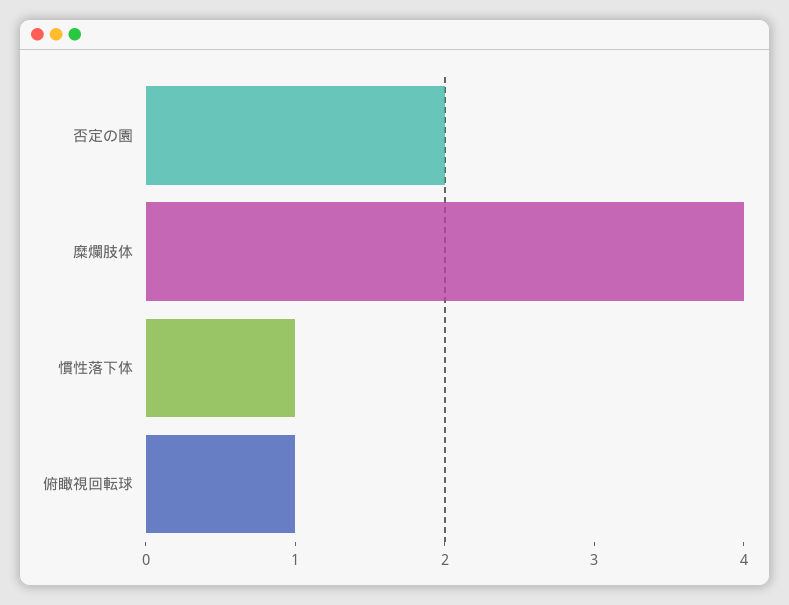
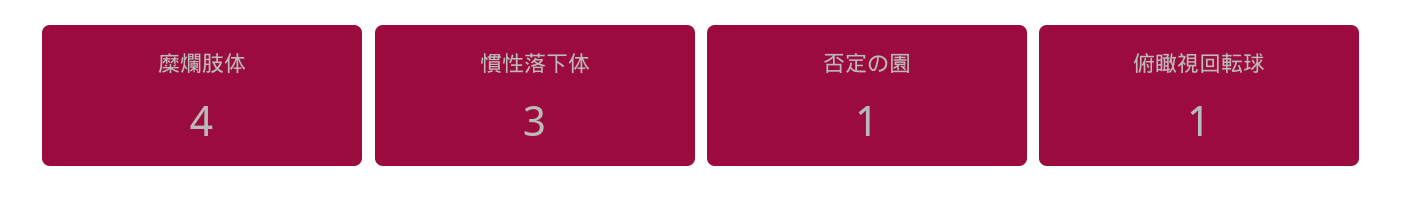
否定の園: 2 -> 1
慣性落下体: 1 -> 3

